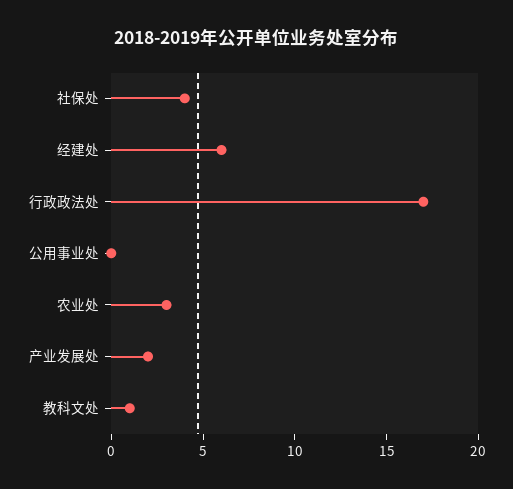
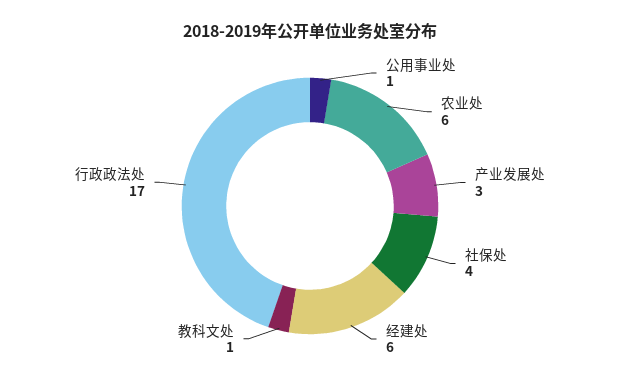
公用事业处: 0 -> 1
农业处: 3 -> 6
产业发展处: 2 -> 3

